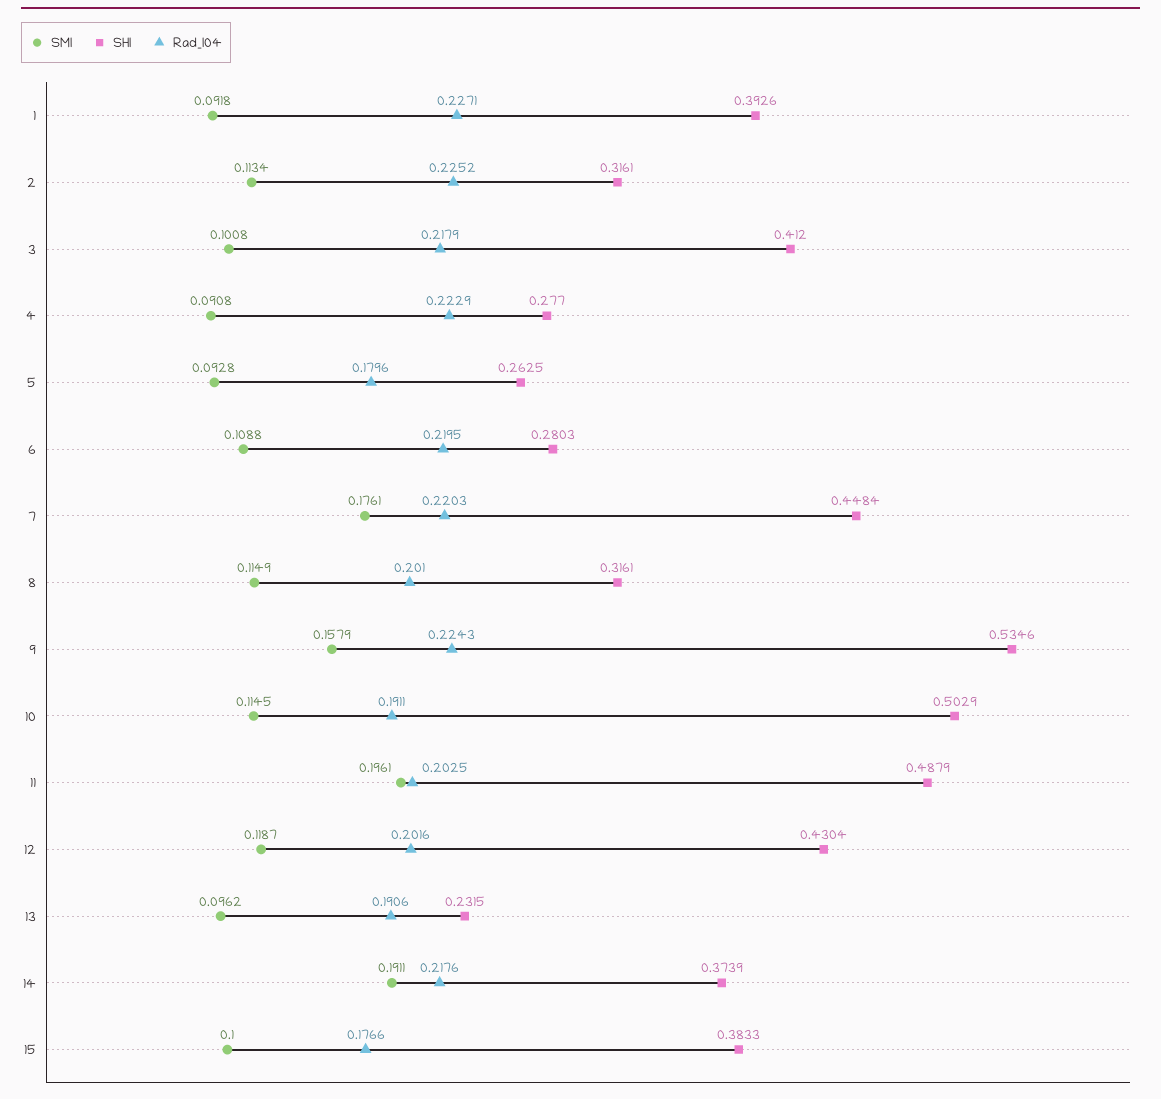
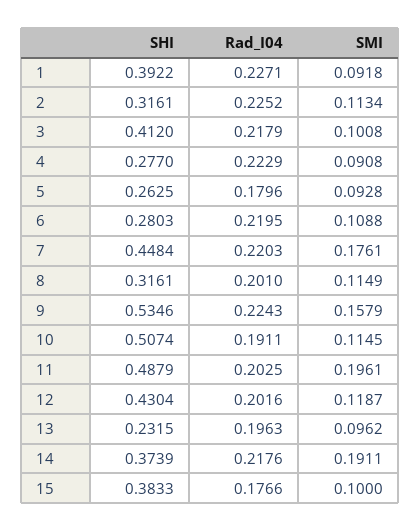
SHI, 1: 0.3926 -> 0.3922
SHI, 10: 0.5029 -> 0.5074
Rad_I04, 13: 0.1906 -> 0.1963

